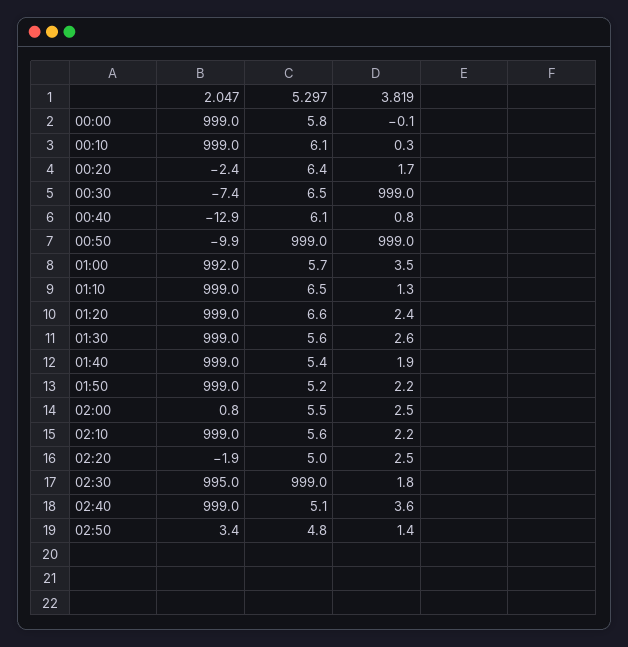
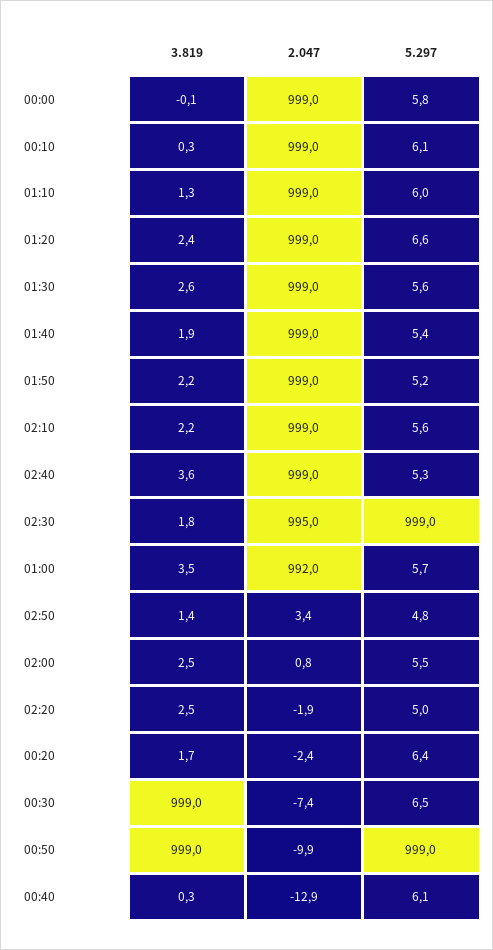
3.819, 00:40: 0.8 -> 0.3
5.297, 01:10: 6.5 -> 6
5.297, 02:40: 5.1 -> 5.3

